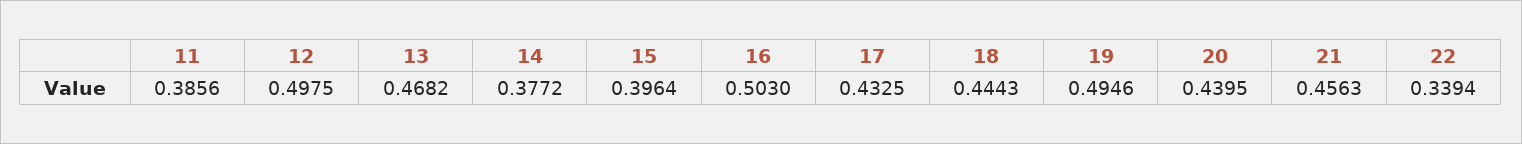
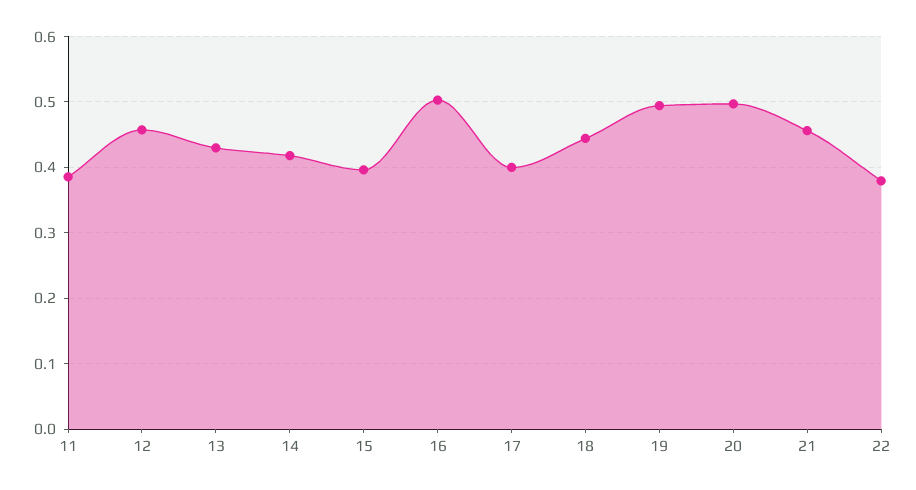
12: 0.4975 -> 0.46
13: 0.4682 -> 0.43
14: 0.3772 -> 0.42
17: 0.4325 -> 0.4
20: 0.4395 -> 0.5
22: 0.3394 -> 0.38

